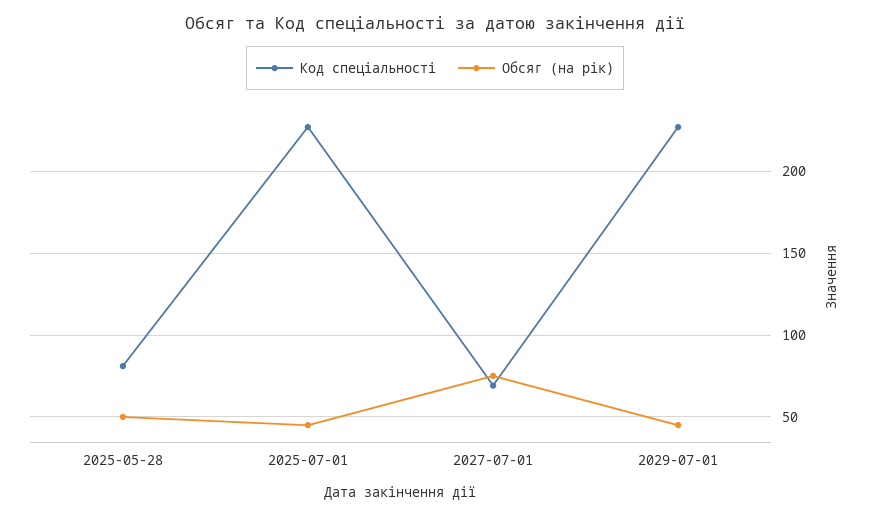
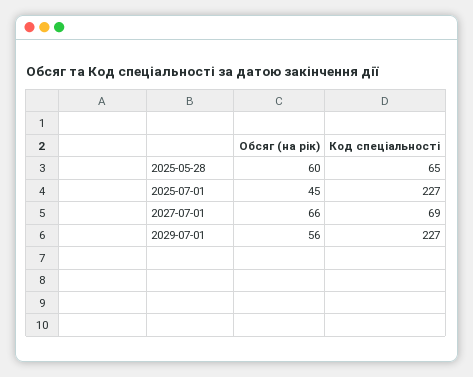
Код спеціальності, 2025-05-28: 80 -> 65
Обсяг (на рік), 2025-05-28: 50 -> 60
Обсяг (на рік), 2027-07-01: 75 -> 66
Обсяг (на рік), 2029-07-01: 45 -> 56

